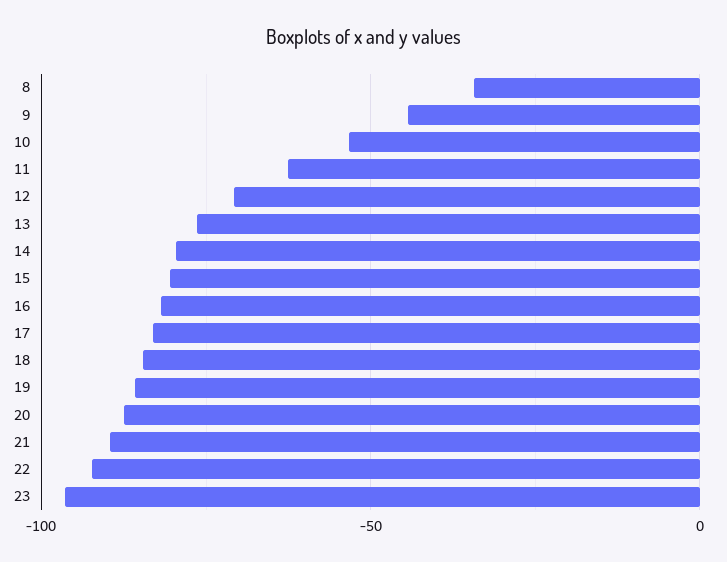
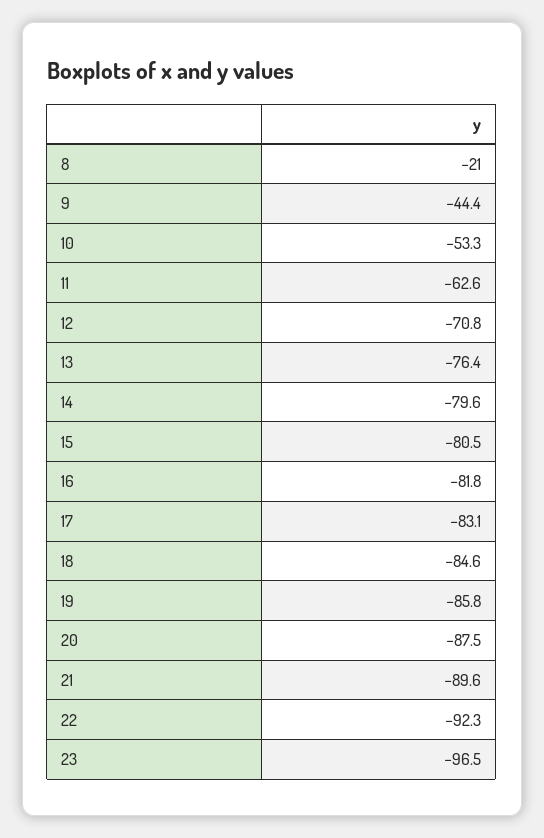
8: -35 -> -21

